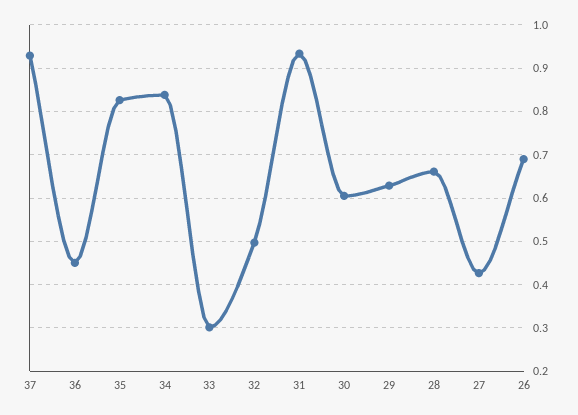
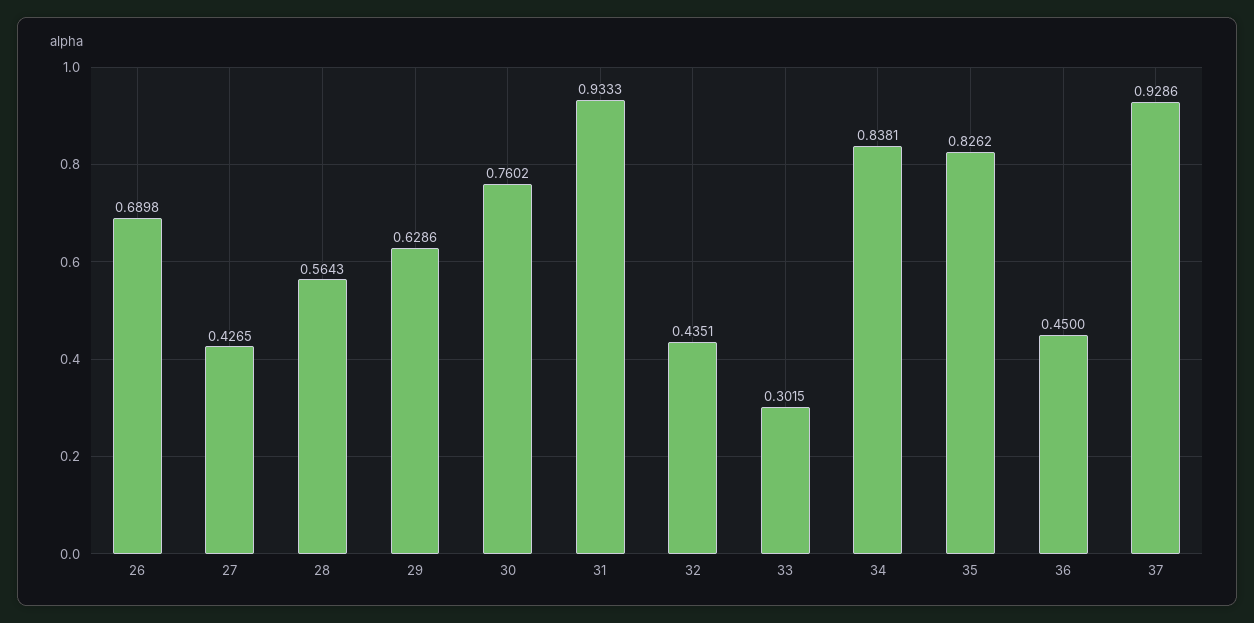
32: 0.5 -> 0.4351
30: 0.6 -> 0.7602
28: 0.66 -> 0.5643

